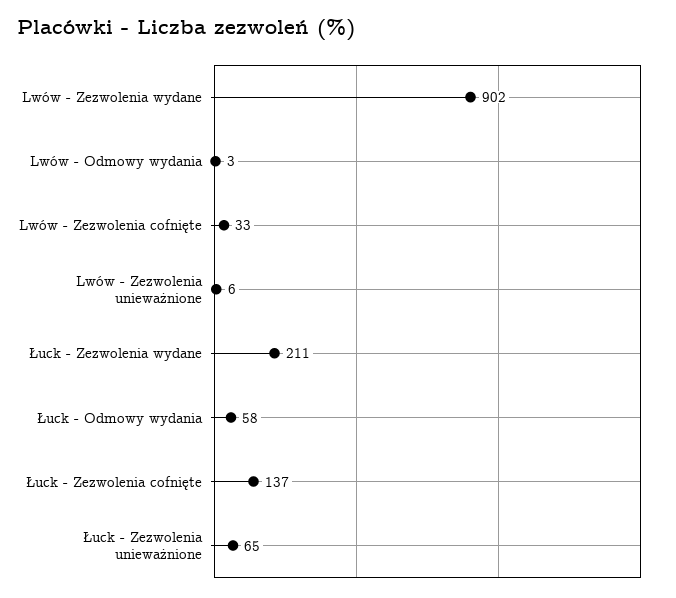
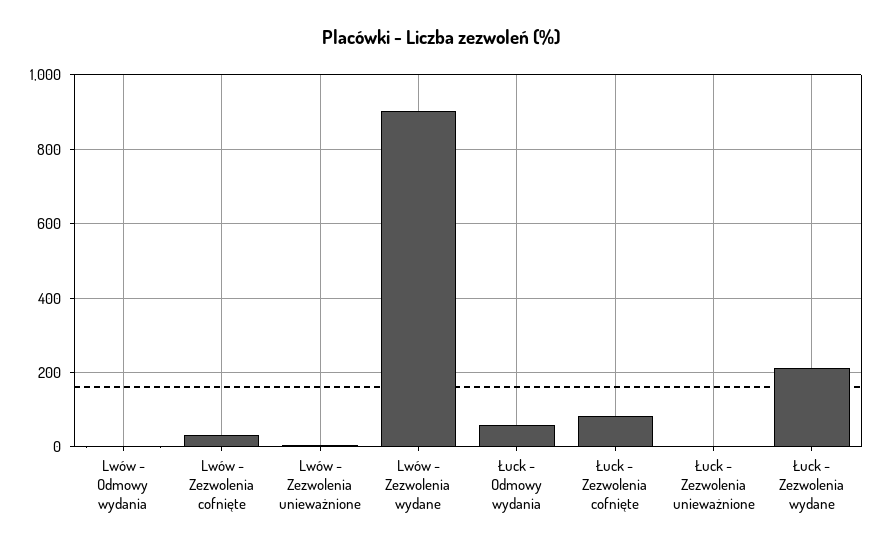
Łuck - Zezwolenia cofnięte: 137 -> 80
Łuck - Zezwolenia unieważnione: 65 -> 0

